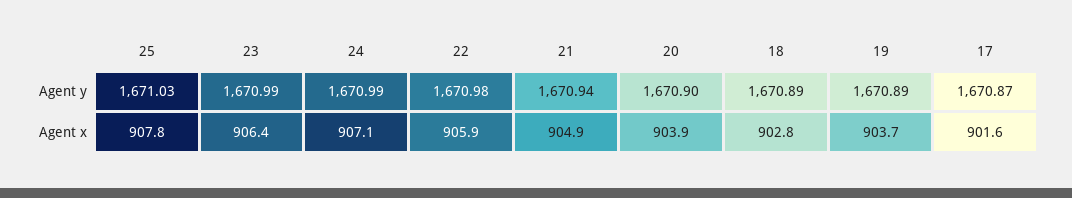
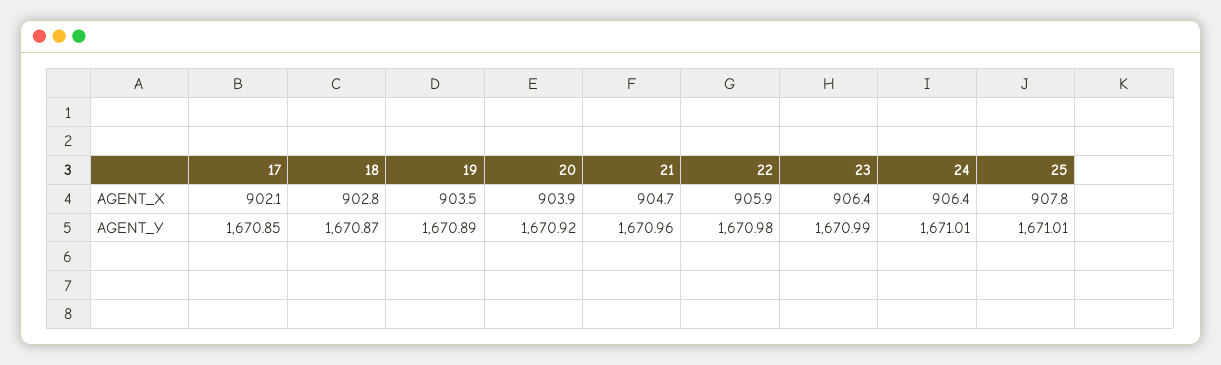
25, Agent y: 1671.03 -> 1671.01
24, Agent y: 1670.99 -> 1671.01
21, Agent y: 1670.94 -> 1670.96
20, Agent y: 1670.9 -> 1670.92
18, Agent y: 1670.89 -> 1670.87
17, Agent y: 1670.87 -> 1670.85
24, Agent x: 907.1 -> 906.4
21, Agent x: 904.9 -> 904.7
19, Agent x: 903.7 -> 903.5
17, Agent x: 901.6 -> 902.1

